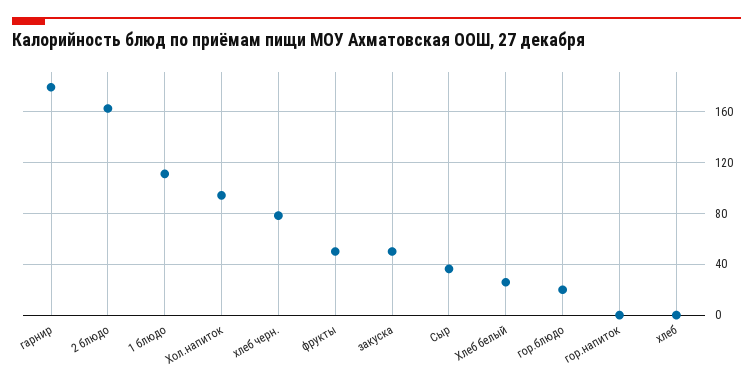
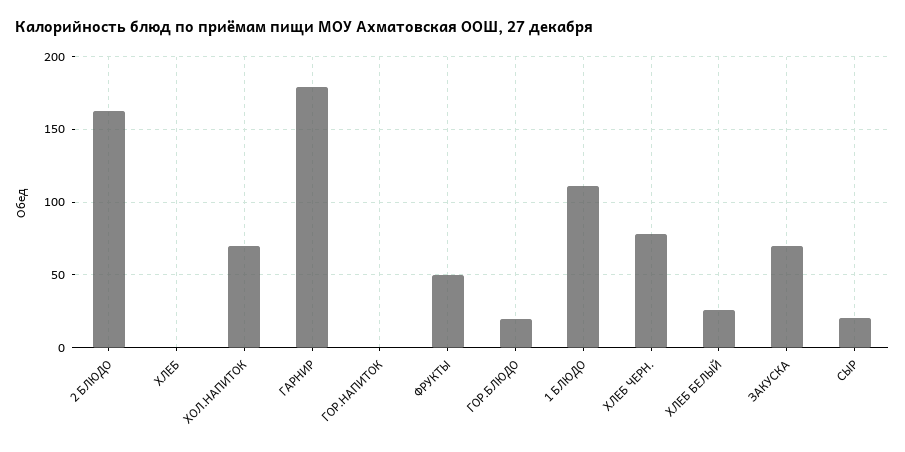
Хол.напиток: 95 -> 70
закуска: 50 -> 70
Сыр: 35 -> 20

